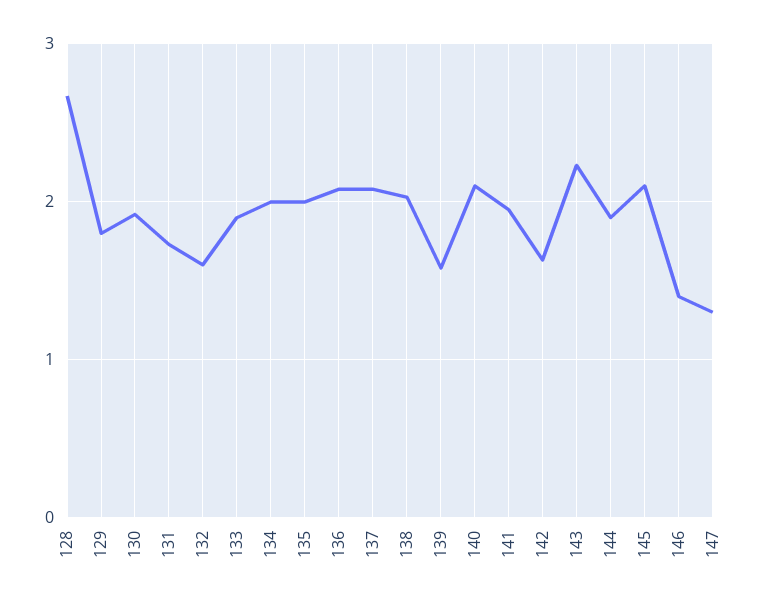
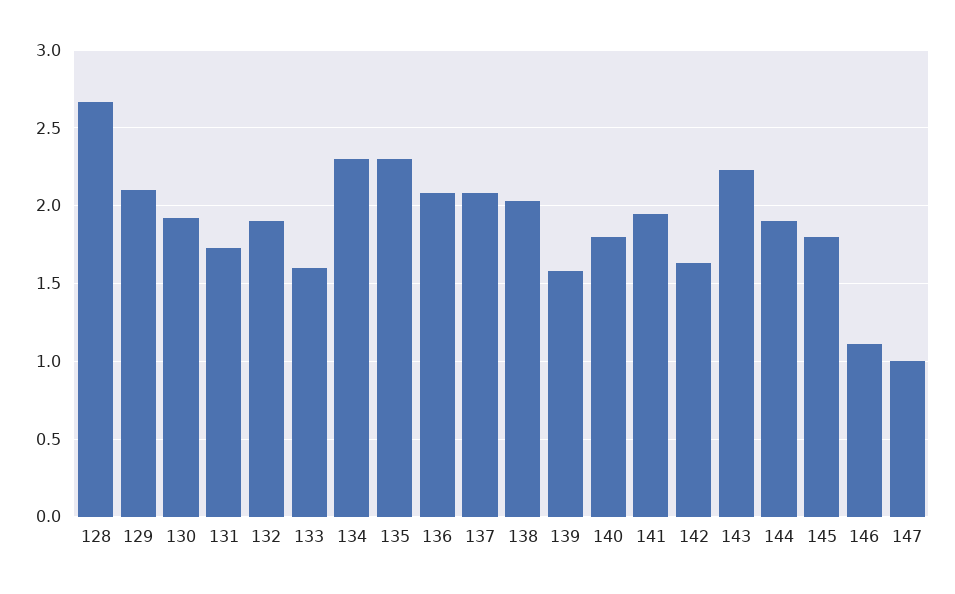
129: 1.8 -> 2.1
132: 1.6 -> 1.9
133: 1.9 -> 1.6
134: 2 -> 2.3
135: 2 -> 2.3
140: 2.1 -> 1.8
145: 2.1 -> 1.8
146: 1.4 -> 1.1
147: 1.3 -> 1

